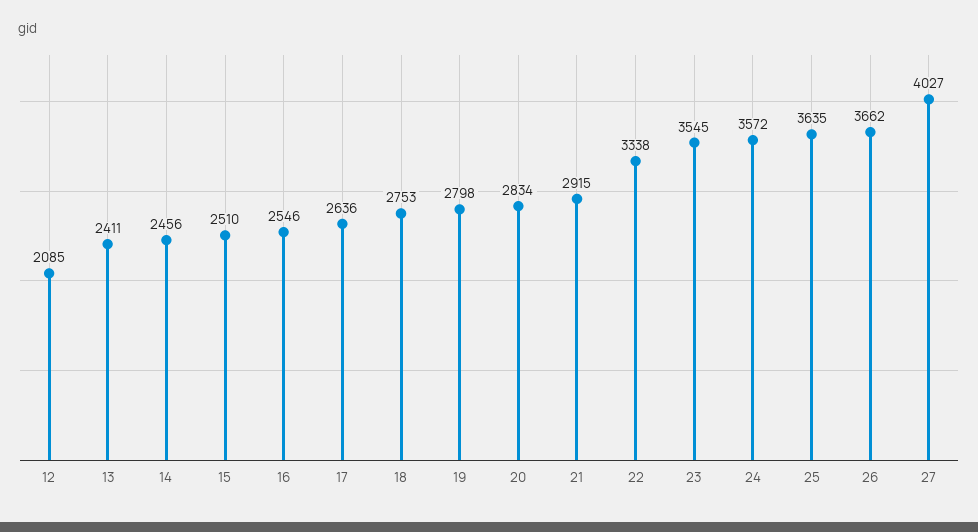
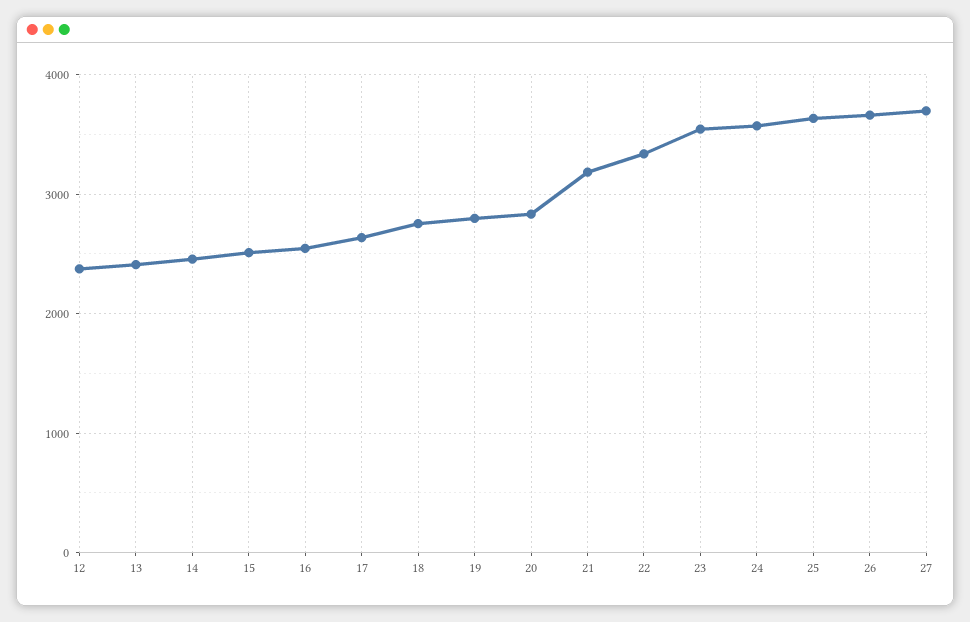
12: 2085 -> 2400
21: 2915 -> 3200
27: 4027 -> 3700

